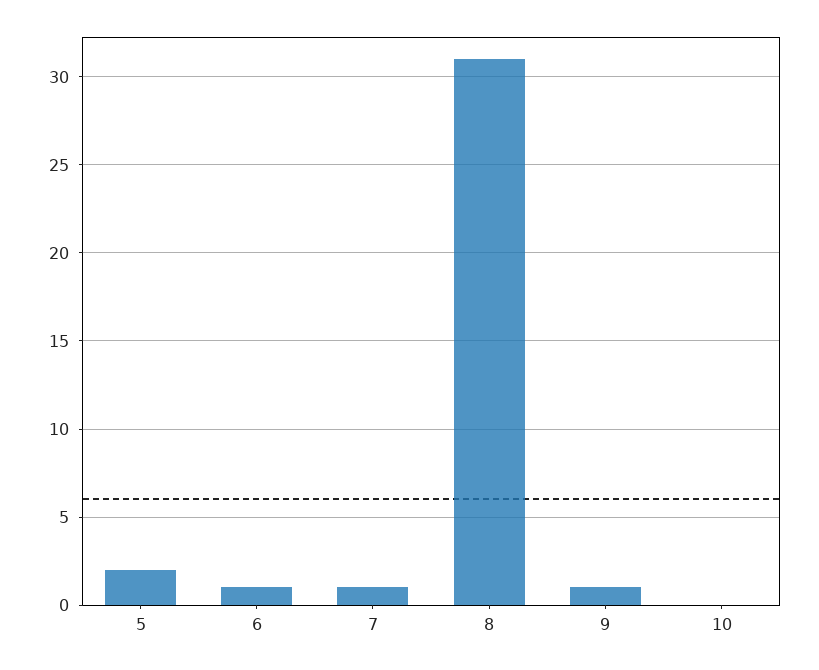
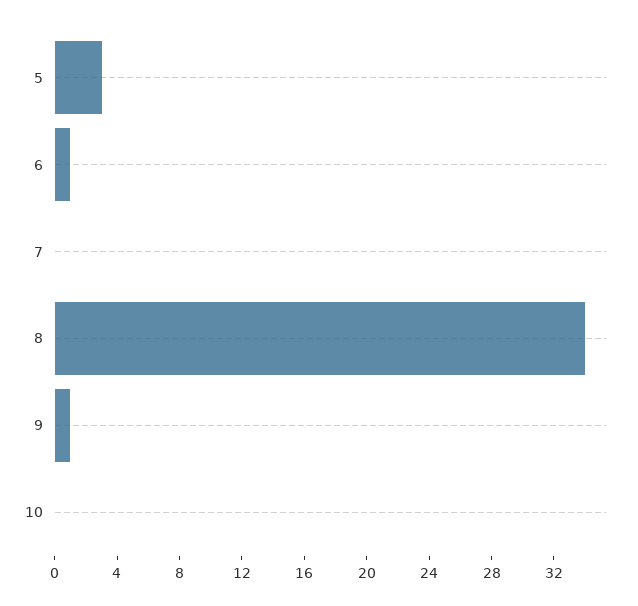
5: 2 -> 3
7: 1 -> 0
8: 31 -> 34

